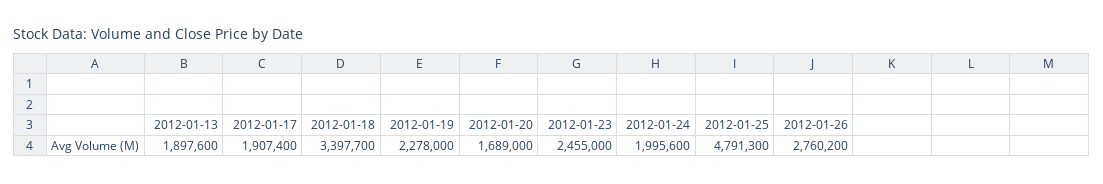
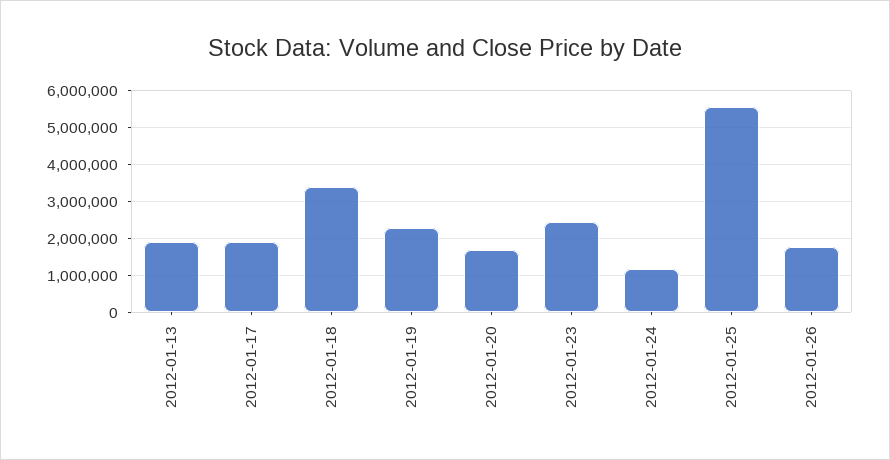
2012-01-24: 1995600 -> 1200000
2012-01-25: 4791300 -> 5600000
2012-01-26: 2760200 -> 1800000

